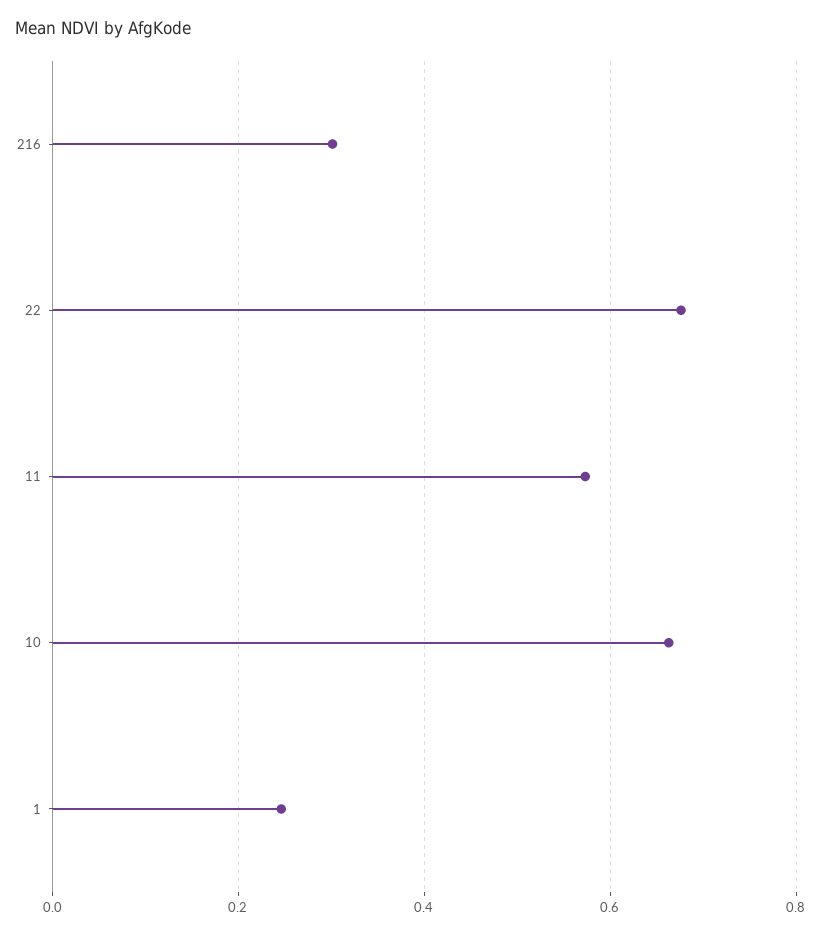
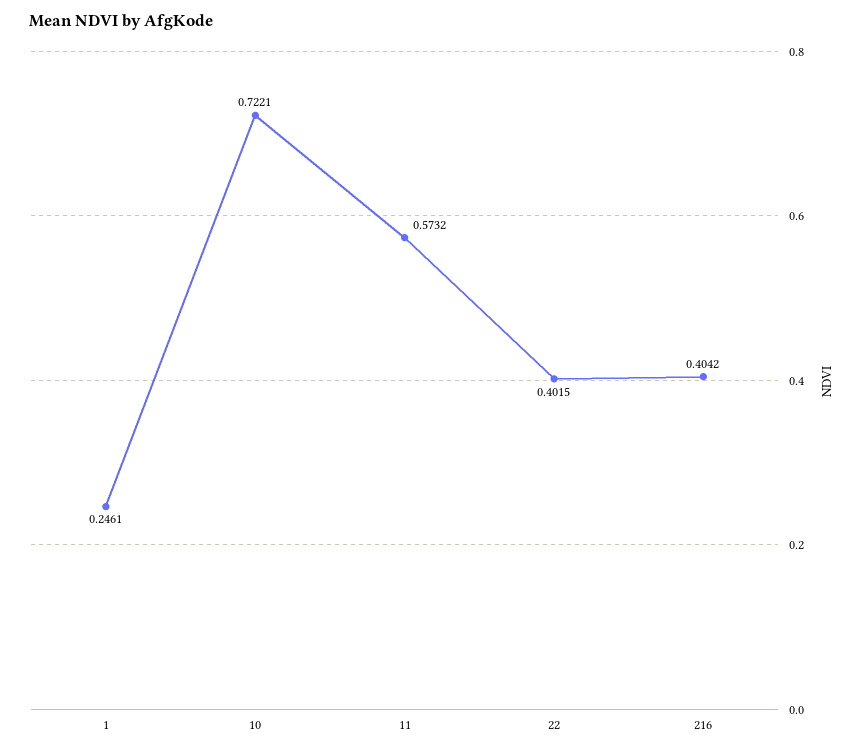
216: 0.3 -> 0.4042
22: 0.68 -> 0.4015
10: 0.66 -> 0.7221

